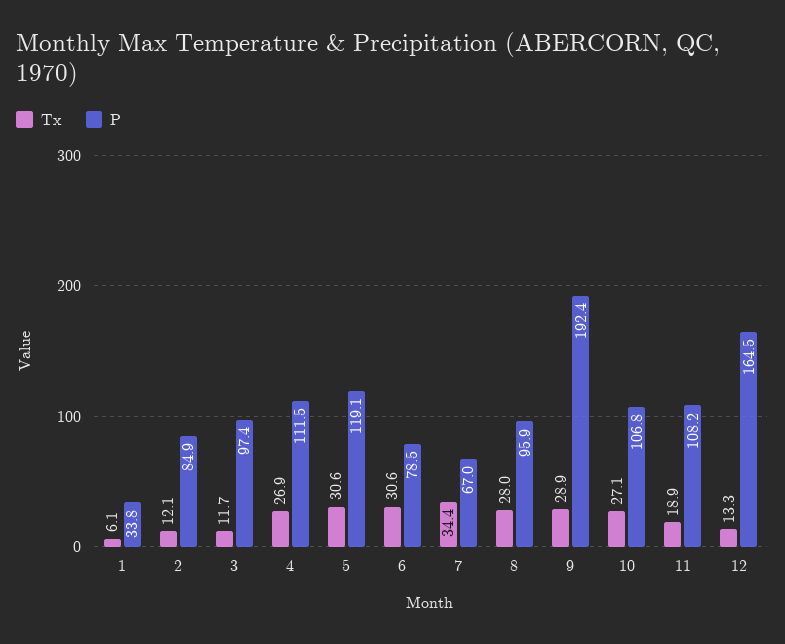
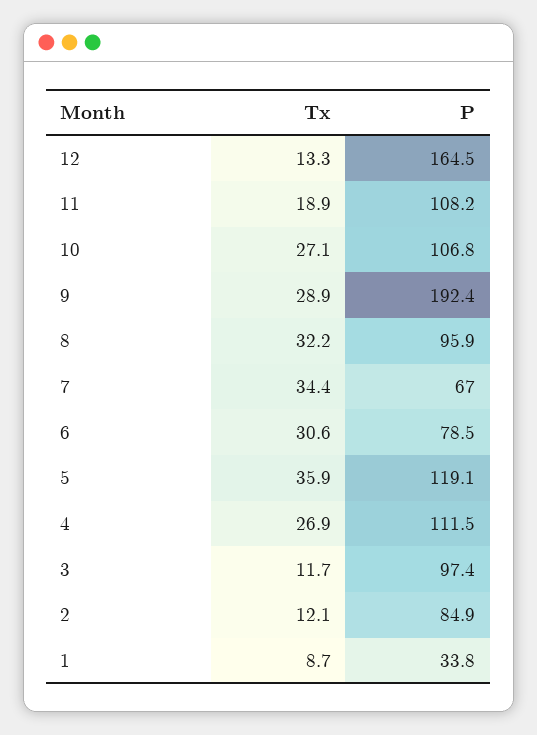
Tx, 1: 6.1 -> 8.7
Tx, 5: 30.6 -> 35.9
Tx, 8: 28 -> 32.2

